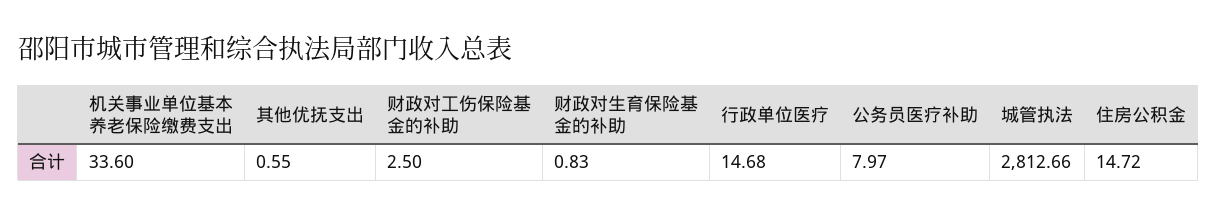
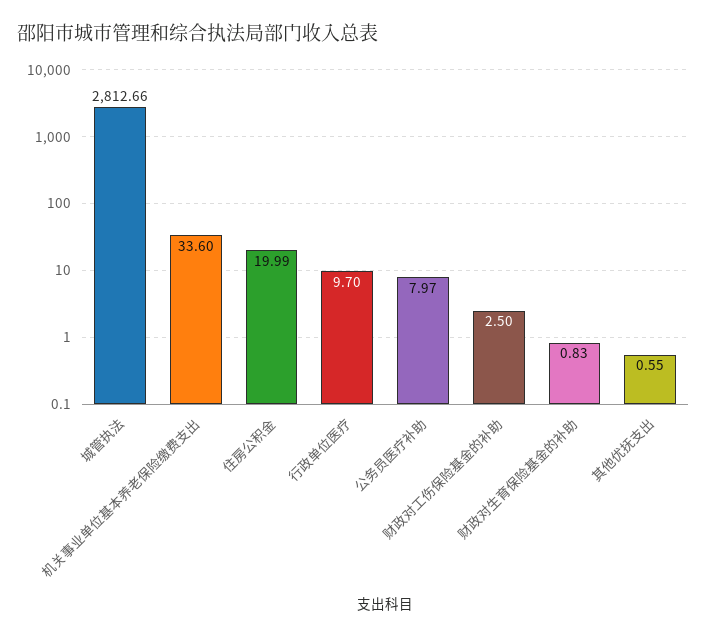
行政单位医疗: 14.68 -> 9.7
住房公积金: 14.72 -> 19.99

